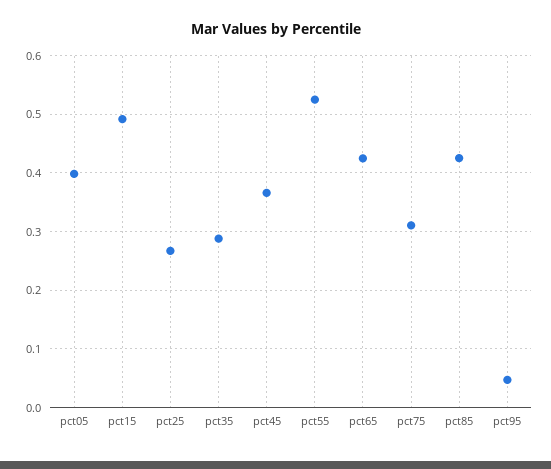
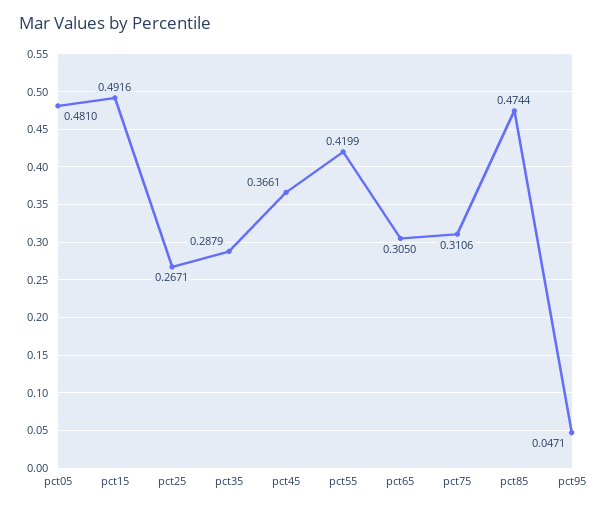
pct05: 0.4 -> 0.481
pct55: 0.52 -> 0.4199
pct65: 0.42 -> 0.305
pct85: 0.42 -> 0.4744

